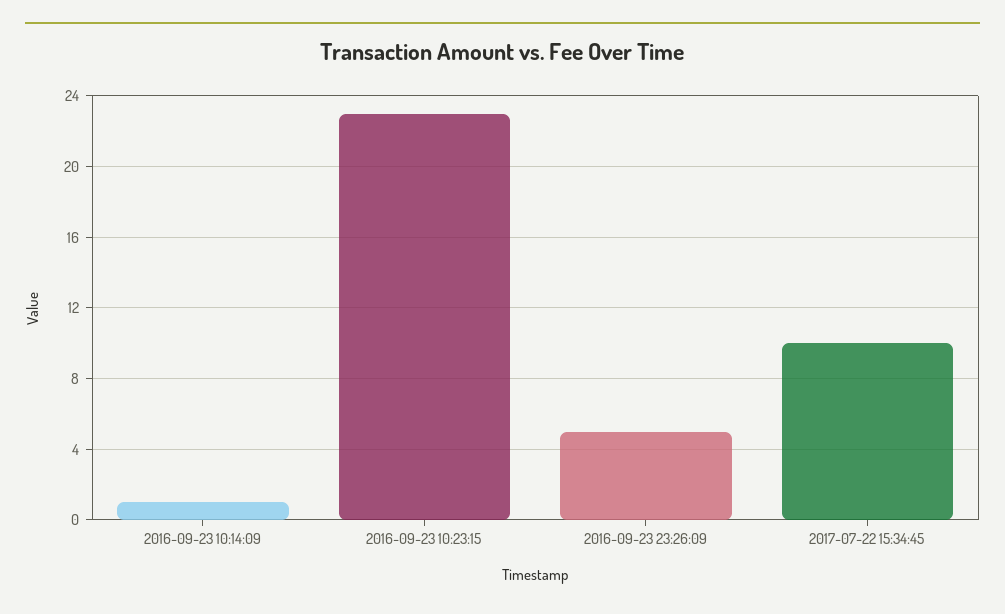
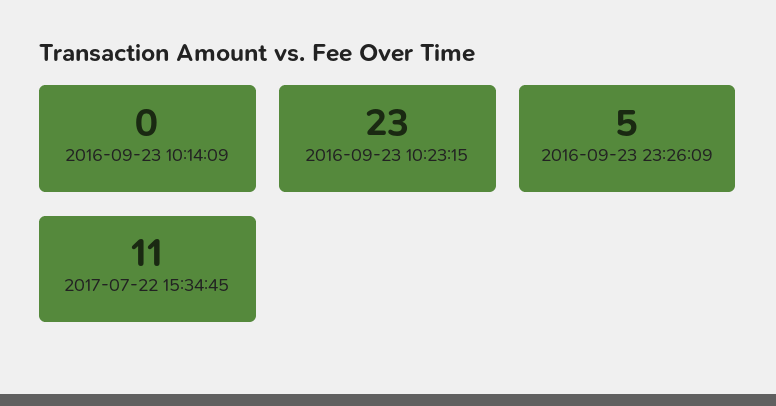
2016-09-23 10:14:09: 1 -> 0
2017-07-22 15:34:45: 10 -> 11

